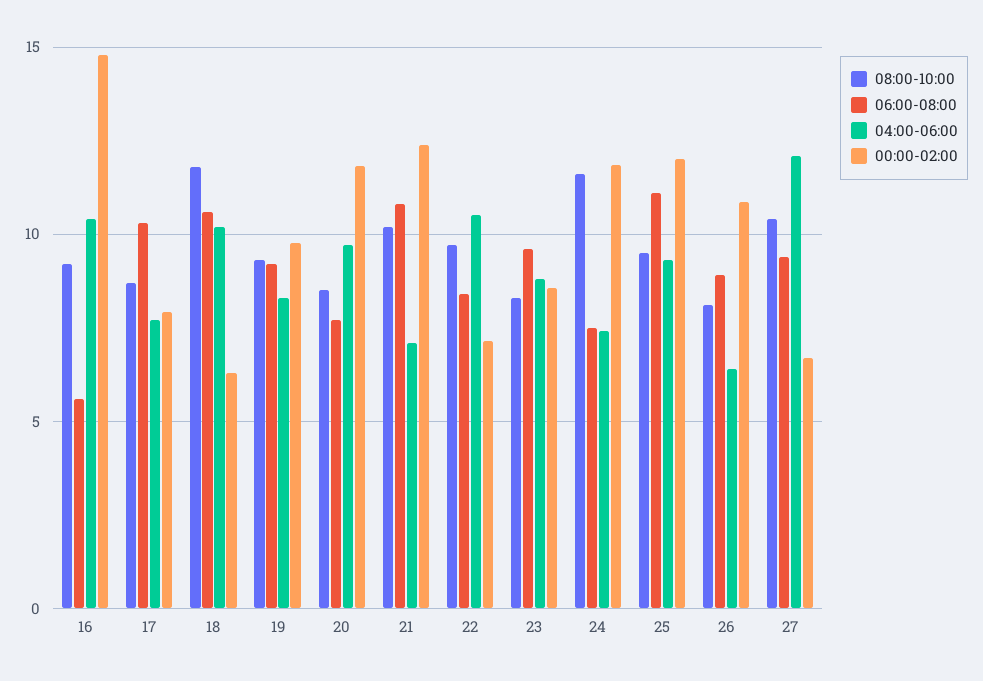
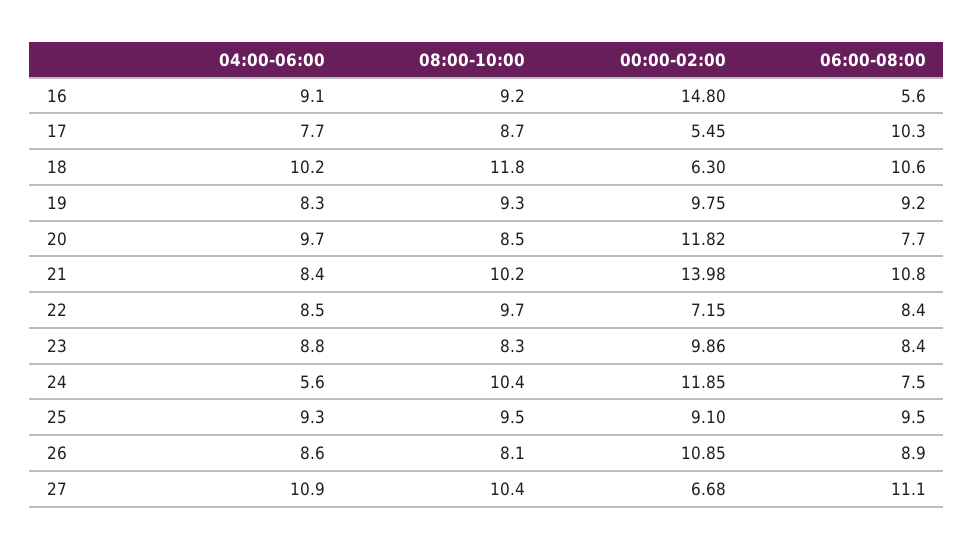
04:00-06:00, 16: 10.5 -> 9.1
00:00-02:00, 17: 8 -> 5.45
04:00-06:00, 21: 7 -> 8.4
00:00-02:00, 21: 12.5 -> 13.98
04:00-06:00, 22: 10.5 -> 8.5
06:00-08:00, 23: 9.5 -> 8.4
00:00-02:00, 23: 8.5 -> 9.86
08:00-10:00, 24: 11.5 -> 10.4
04:00-06:00, 24: 7.5 -> 5.6
06:00-08:00, 25: 11 -> 9.5
00:00-02:00, 25: 12 -> 9.1
04:00-06:00, 26: 6.5 -> 8.6
06:00-08:00, 27: 9.5 -> 11.1
04:00-06:00, 27: 12 -> 10.9

